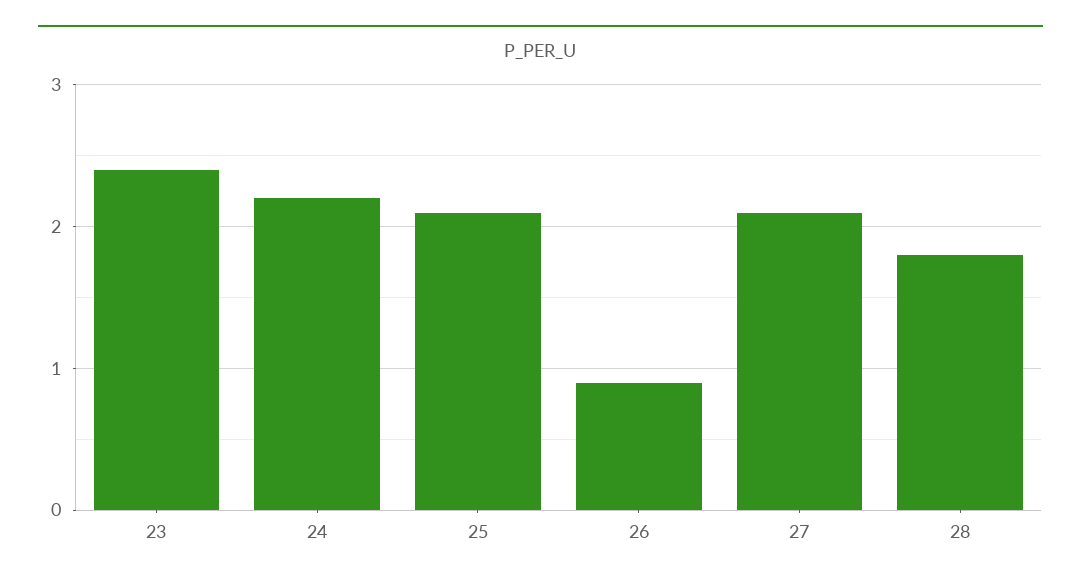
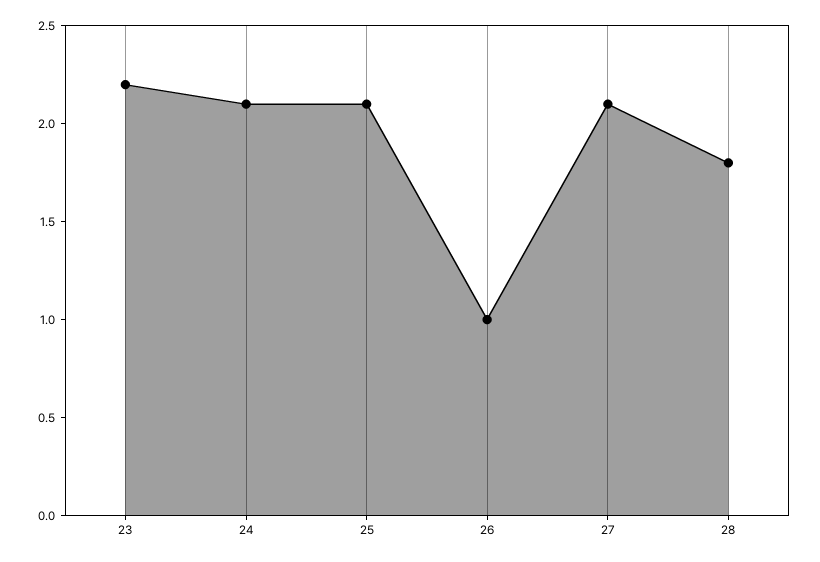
23: 2.4 -> 2.2
24: 2.2 -> 2.1
26: 0.9 -> 1

